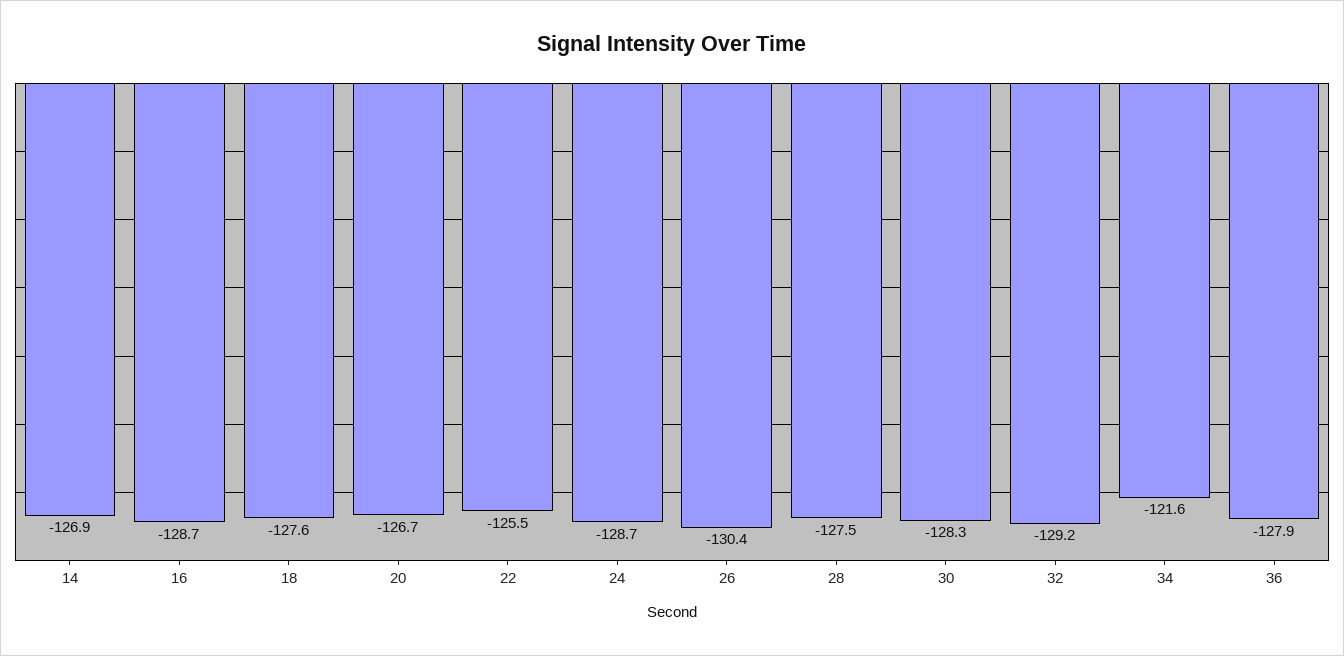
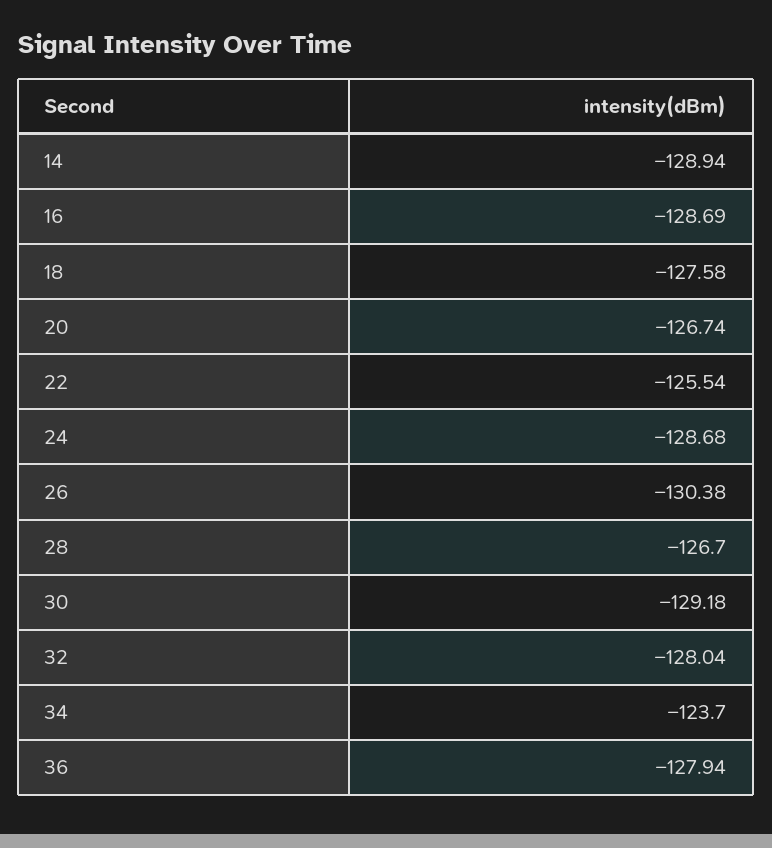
14: -126.9 -> -128.94
28: -127.5 -> -126.7
30: -128.3 -> -129.18
32: -129.2 -> -128.04
34: -121.6 -> -123.7

